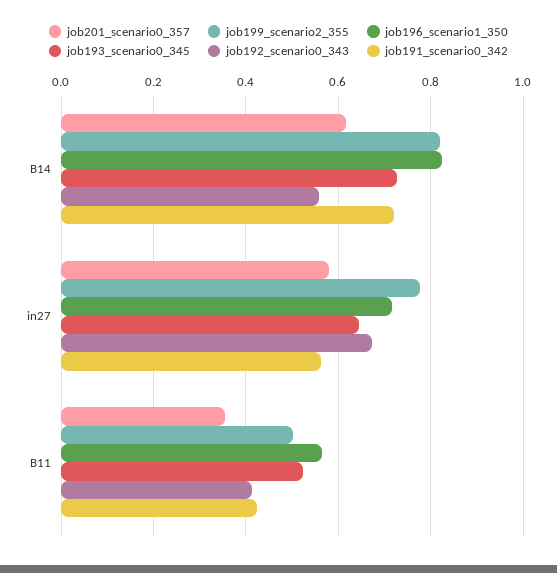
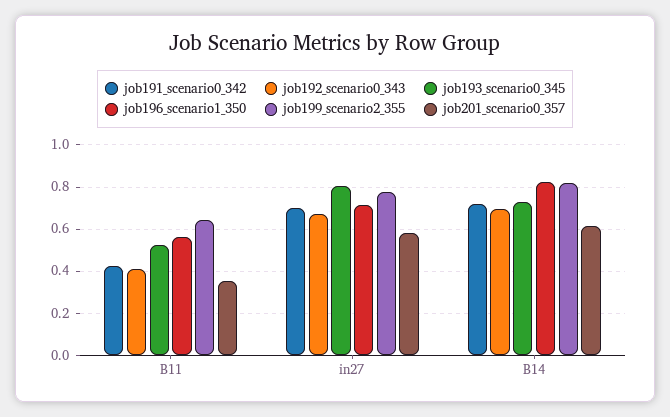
job192_scenario0_343, B14: 0.56 -> 0.7
job193_scenario0_345, in27: 0.64 -> 0.8
job191_scenario0_342, in27: 0.56 -> 0.7
job199_scenario2_355, B11: 0.5 -> 0.65

